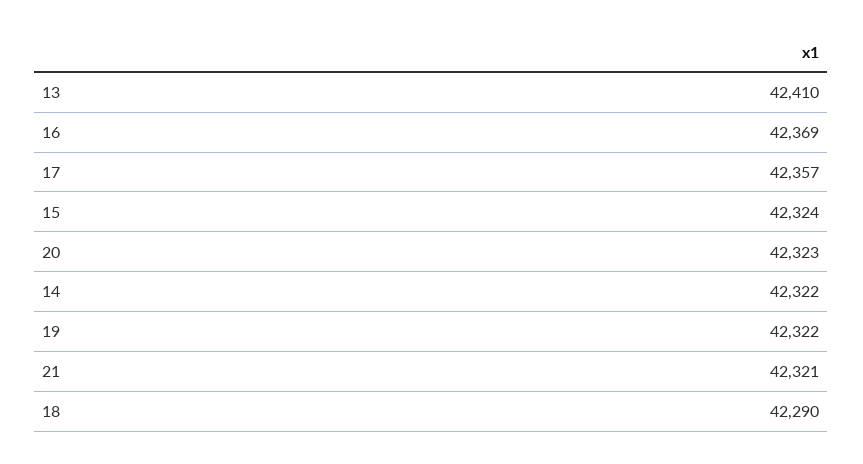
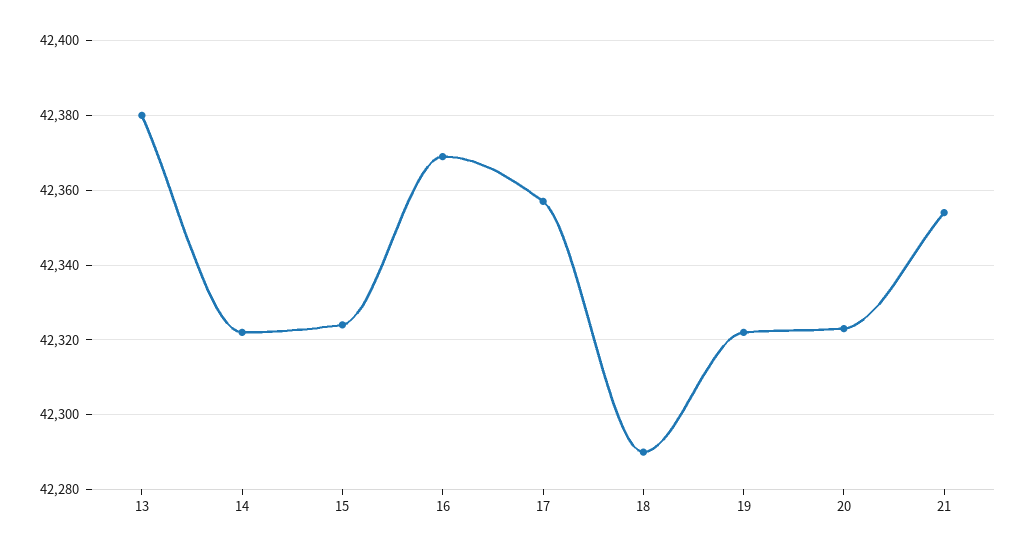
13: 42410 -> 42380
21: 42321 -> 42355

